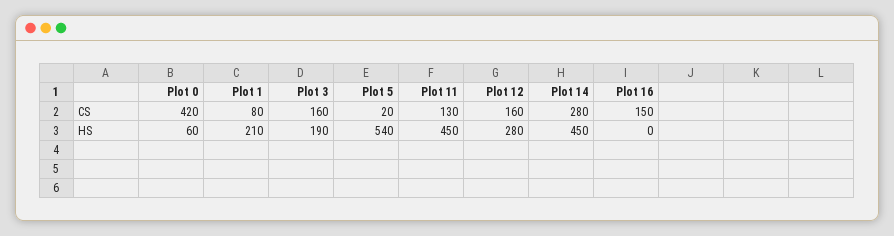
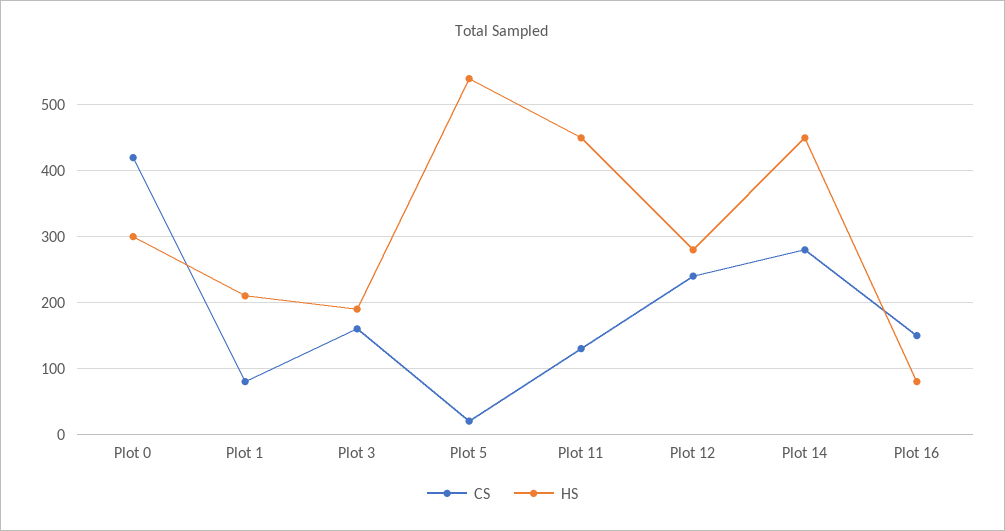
CS, Plot 12: 160 -> 240
HS, Plot 0: 60 -> 300
HS, Plot 16: 0 -> 80

